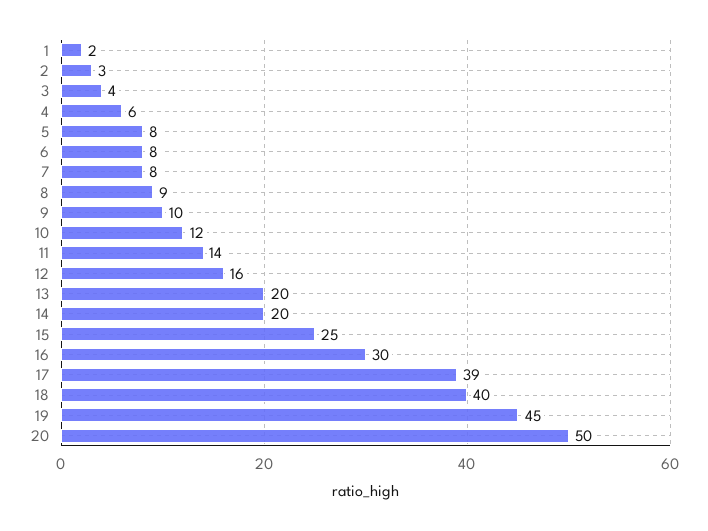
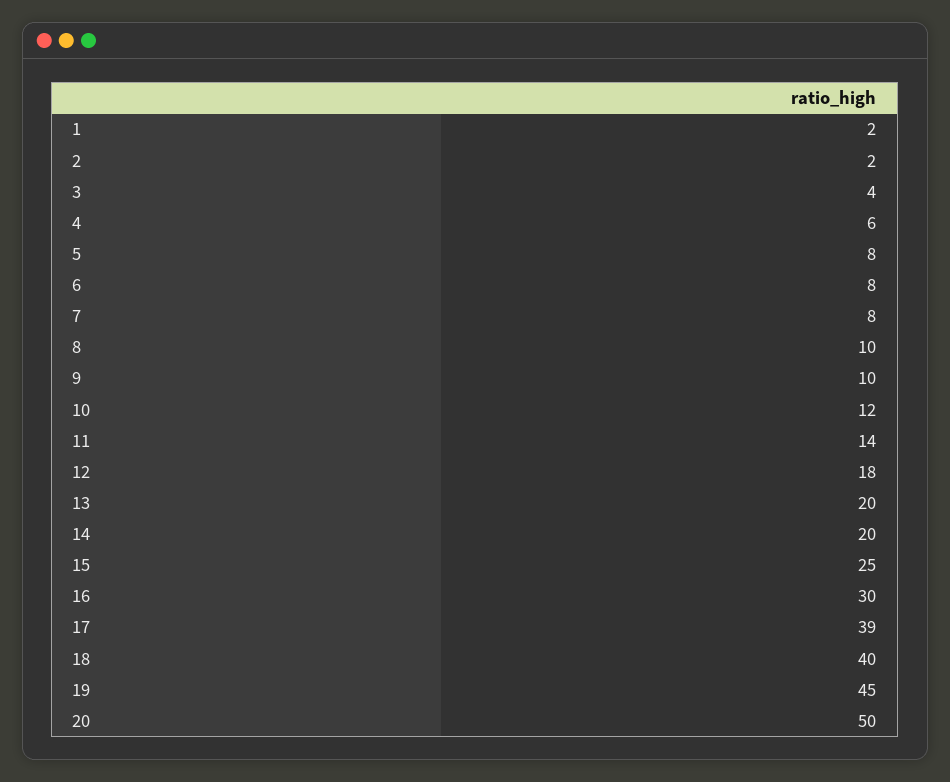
2: 3 -> 2
8: 9 -> 10
12: 16 -> 18

